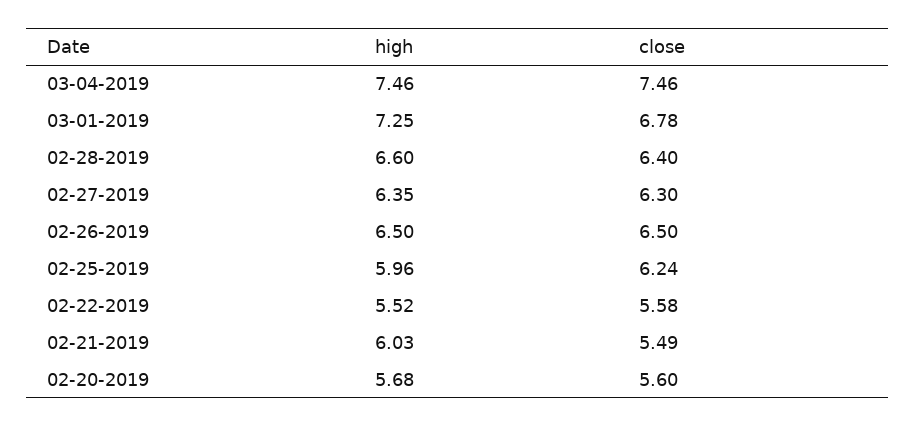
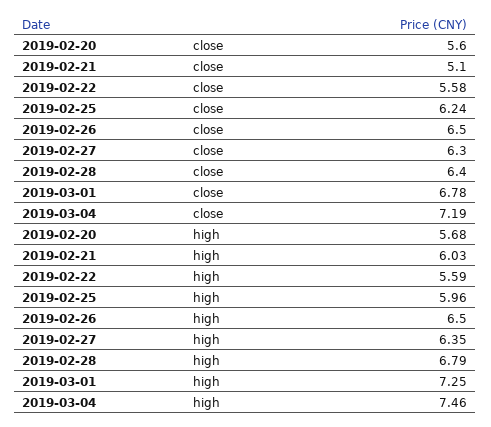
close, 03-04-2019: 7.46 -> 7.19
high, 02-28-2019: 6.6 -> 6.79
high, 02-22-2019: 5.52 -> 5.59
close, 02-21-2019: 5.49 -> 5.1

